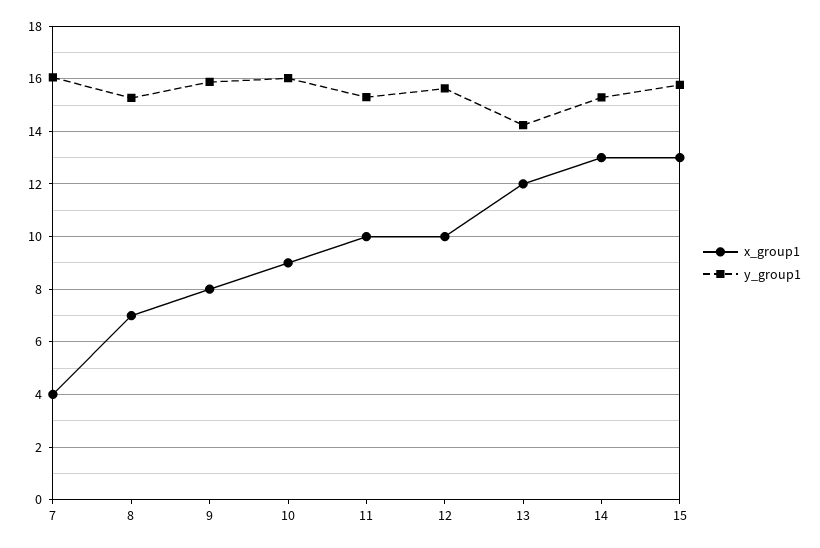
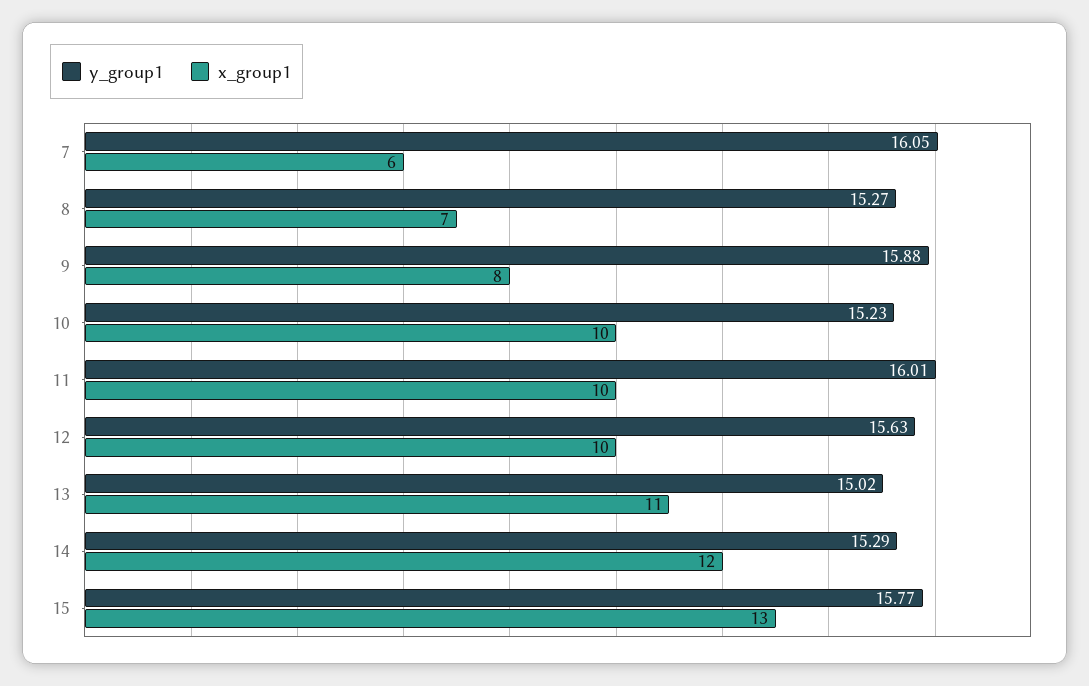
x_group1, 7: 4 -> 6
x_group1, 10: 9 -> 10
y_group1, 10: 16 -> 15.23
y_group1, 11: 15.25 -> 16.01
x_group1, 13: 12 -> 11
y_group1, 13: 14.25 -> 15.02
x_group1, 14: 13 -> 12

